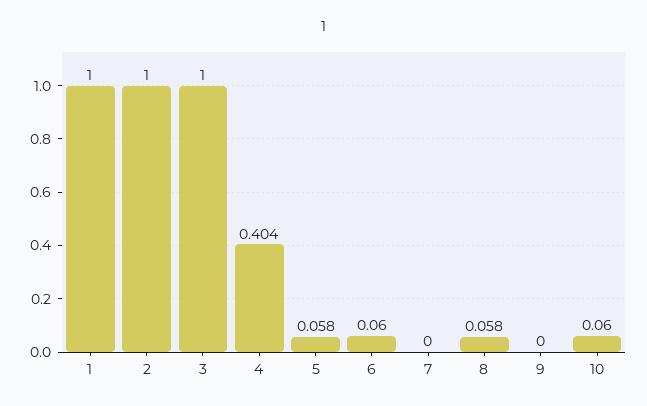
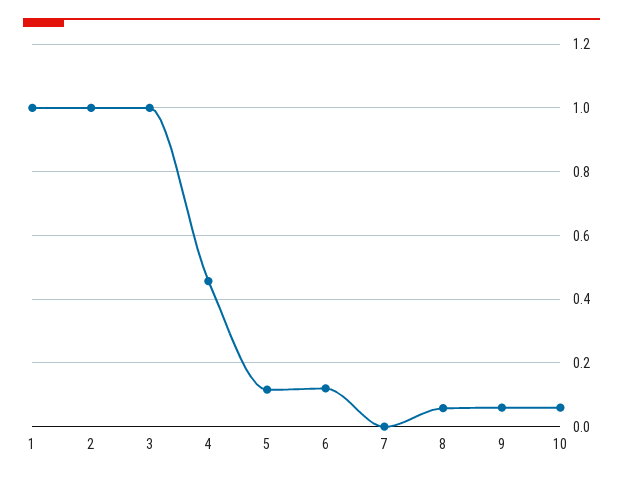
4: 0.404 -> 0.46
5: 0.058 -> 0.12
6: 0.06 -> 0.12
9: 0 -> 0.06

